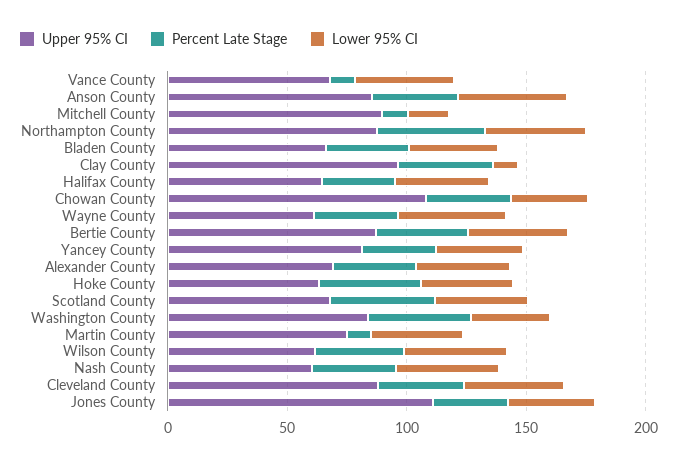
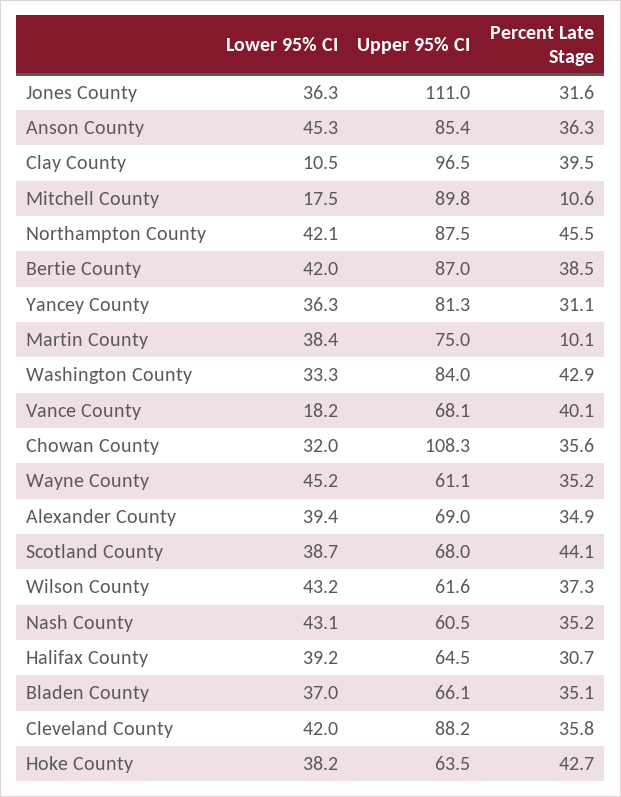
Percent Late Stage, Vance County: 10 -> 40.1
Lower 95% CI, Vance County: 40 -> 18.2

